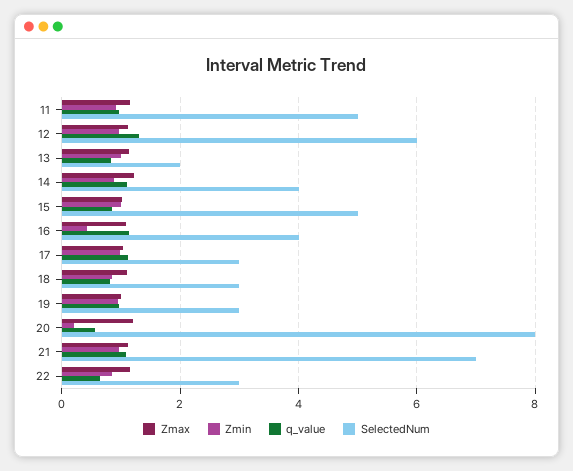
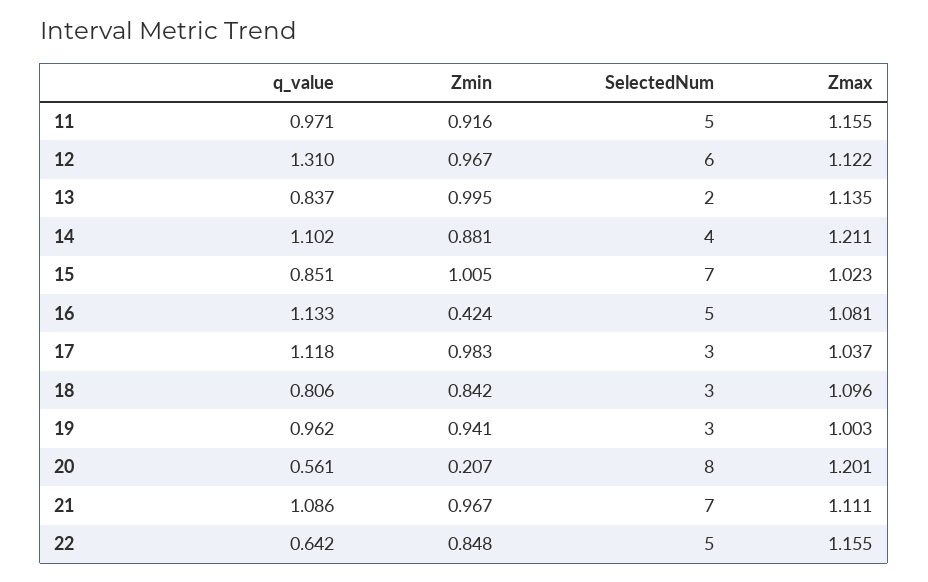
SelectedNum, 15: 5 -> 7
SelectedNum, 16: 4 -> 5
SelectedNum, 22: 3 -> 5

